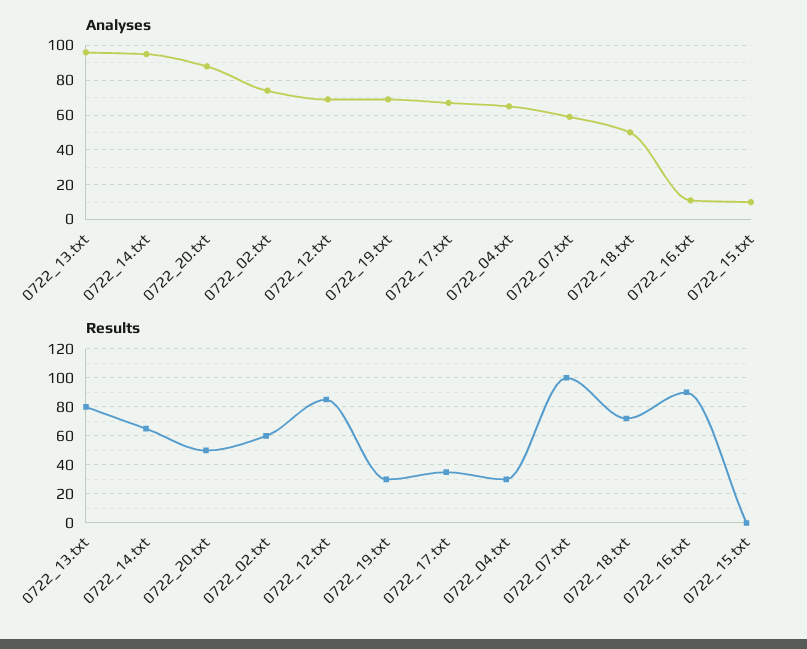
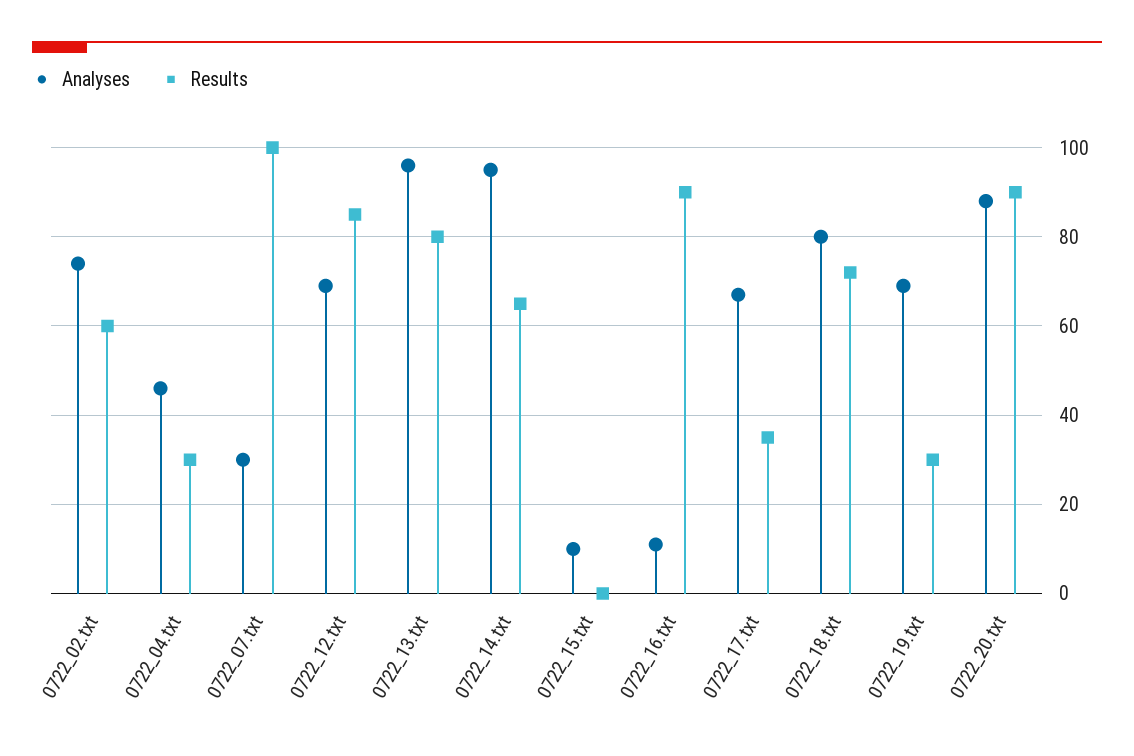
Analyses, 0722_04.txt: 65 -> 45
Analyses, 0722_07.txt: 60 -> 30
Analyses, 0722_18.txt: 50 -> 80
Results, 0722_20.txt: 50 -> 90

